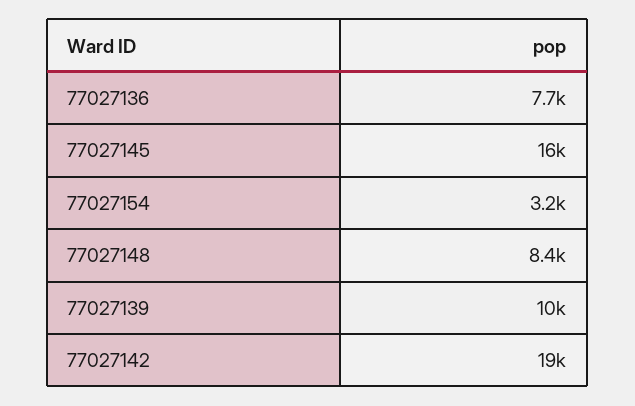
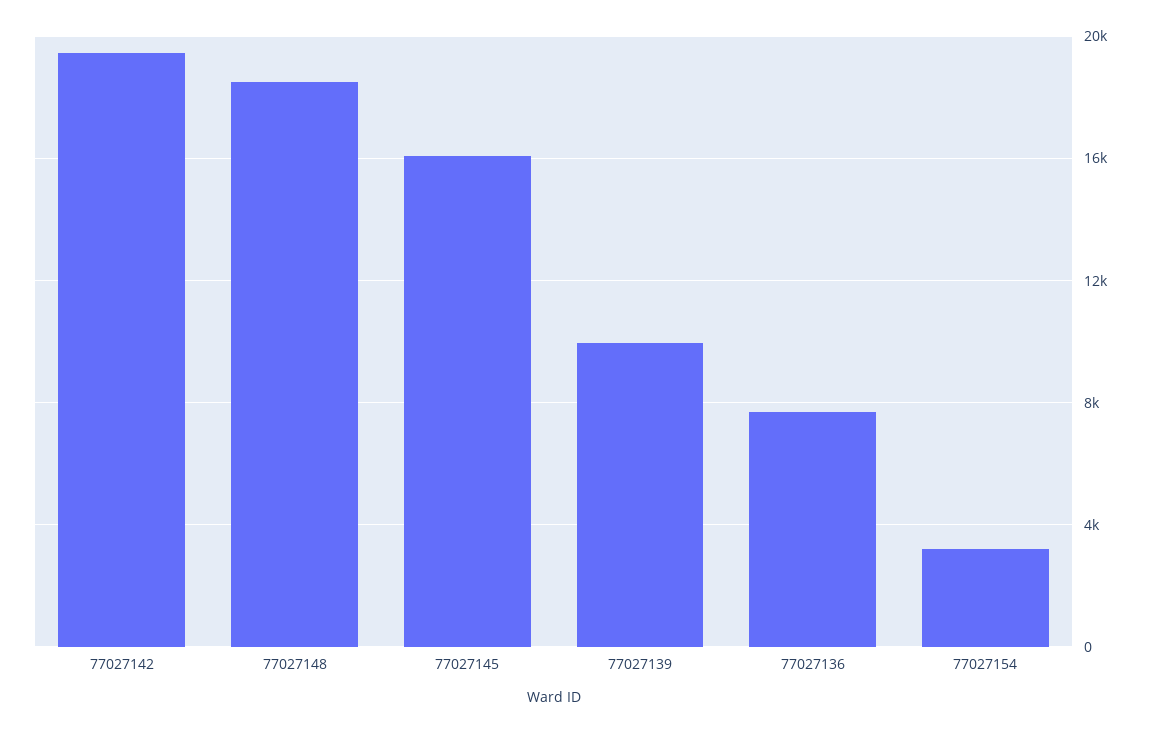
77027148: 8400 -> 18500

